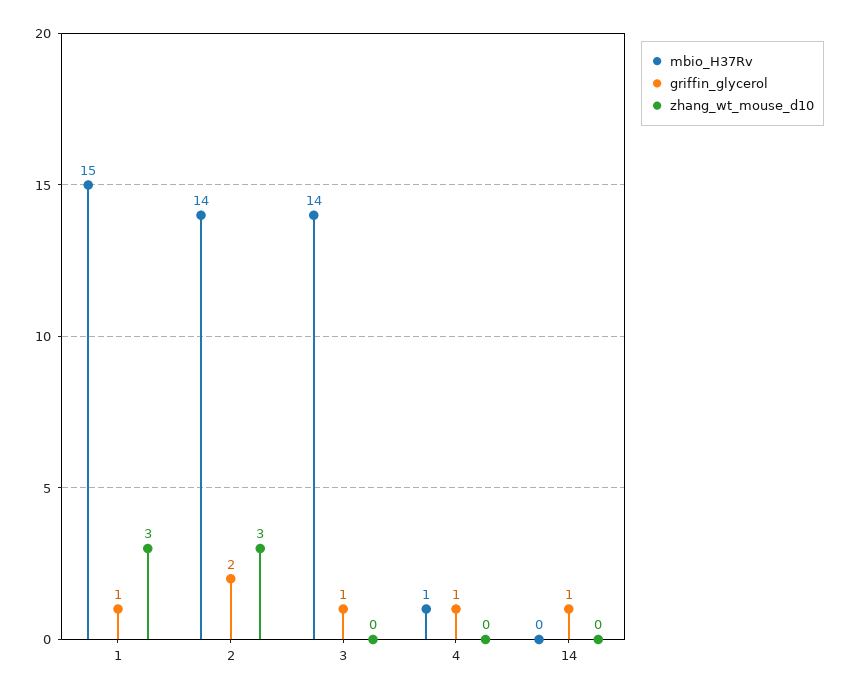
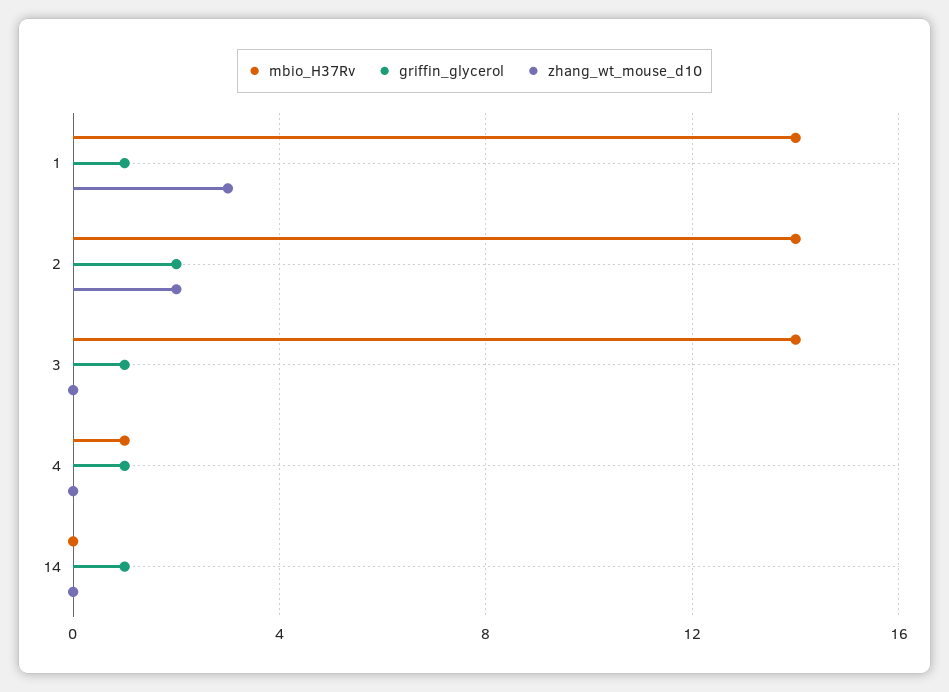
mbio_H37Rv, 1: 15 -> 14
zhang_wt_mouse_d10, 2: 3 -> 2

